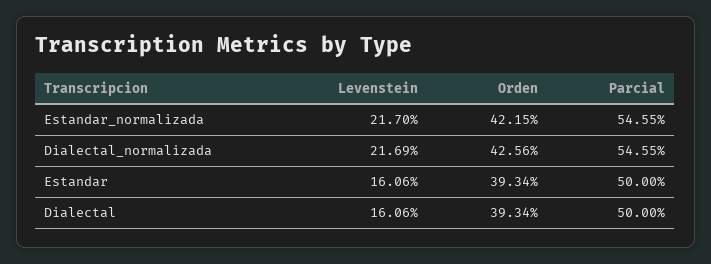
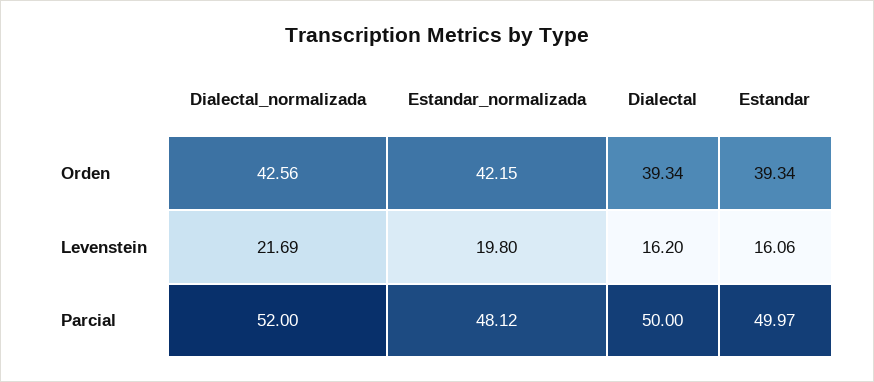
Levenstein, Estandar_normalizada: 21.7 -> 19.8
Parcial, Estandar_normalizada: 54.55 -> 48.12
Parcial, Dialectal_normalizada: 54.55 -> 52
Parcial, Estandar: 50 -> 49.97
Levenstein, Dialectal: 16.06 -> 16.2

